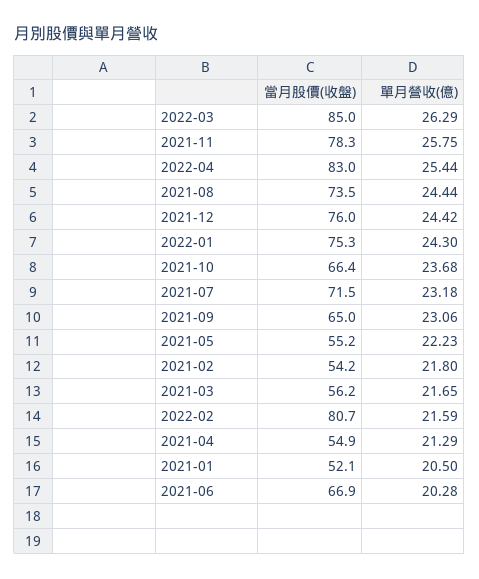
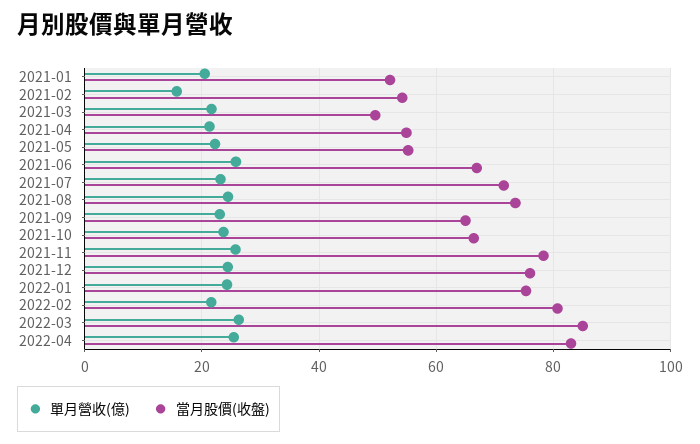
單月營收(億), 2021-02: 21.8 -> 16
當月股價(收盤), 2021-03: 56.2 -> 50
單月營收(億), 2021-06: 20.28 -> 26

